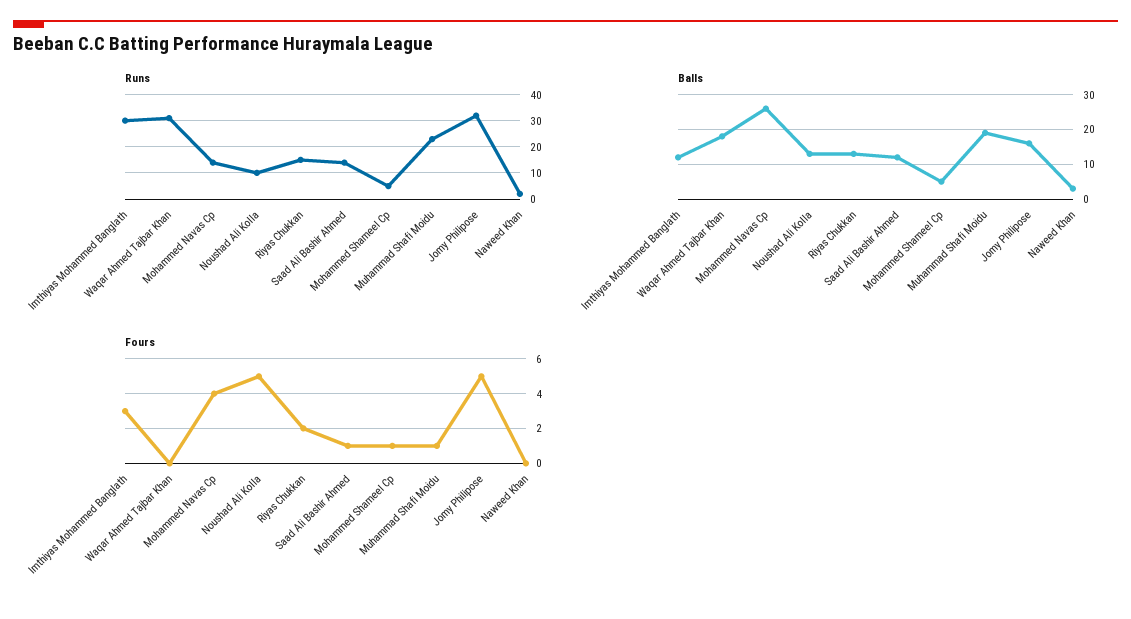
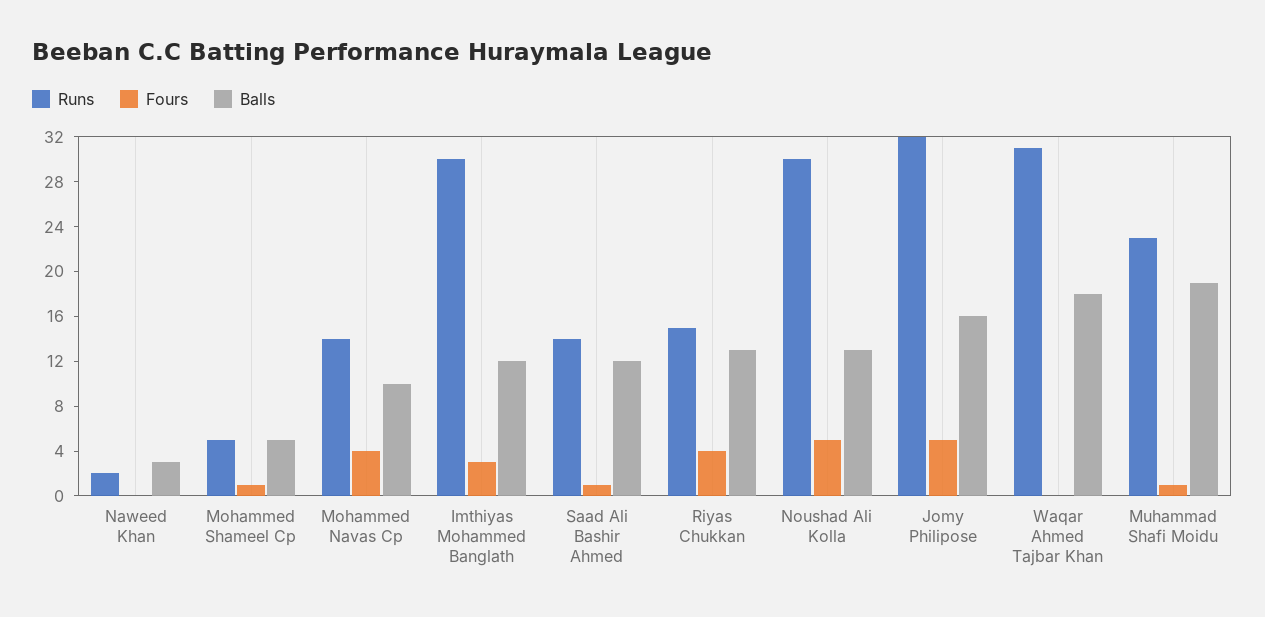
Runs, Noushad Ali Kolla: 10 -> 30
Balls, Mohammed Navas Cp: 25 -> 10
Fours, Riyas Chukkan: 2 -> 4

